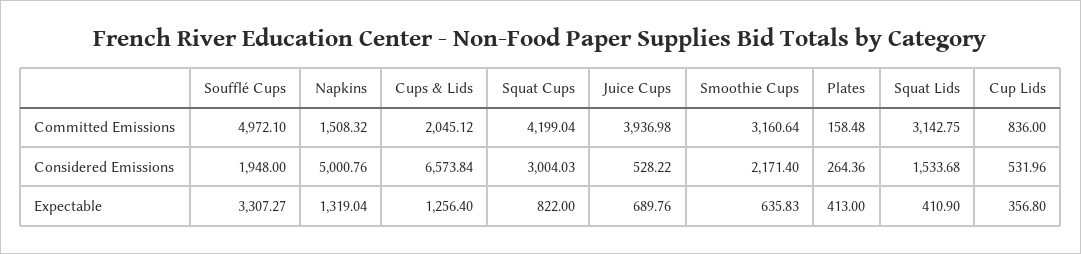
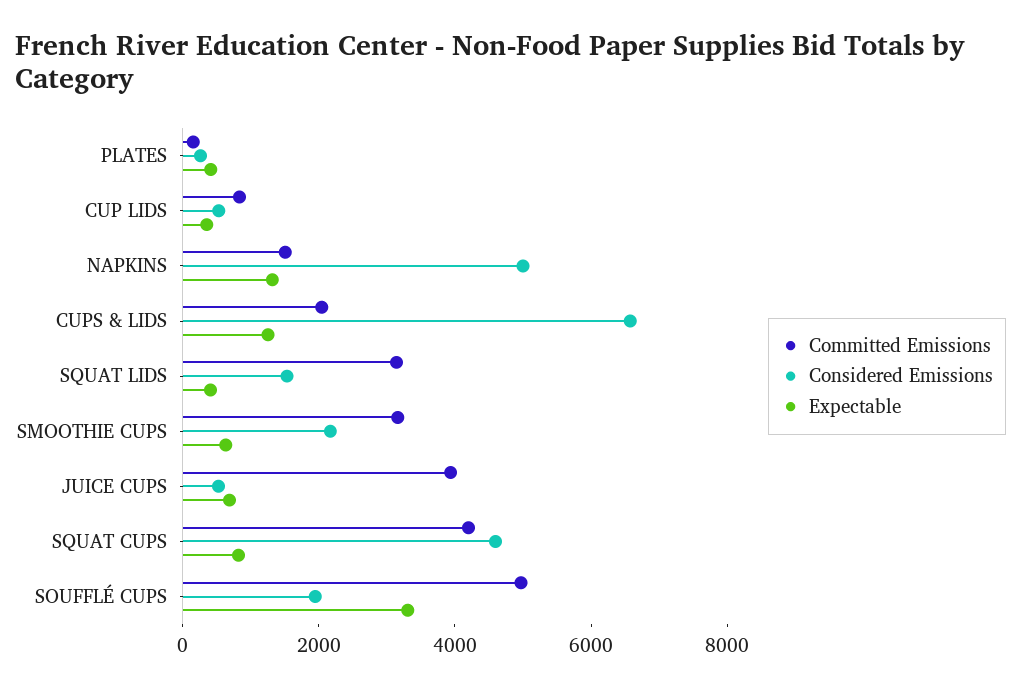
Considered Emissions, Squat Cups: 3004.03 -> 4500

